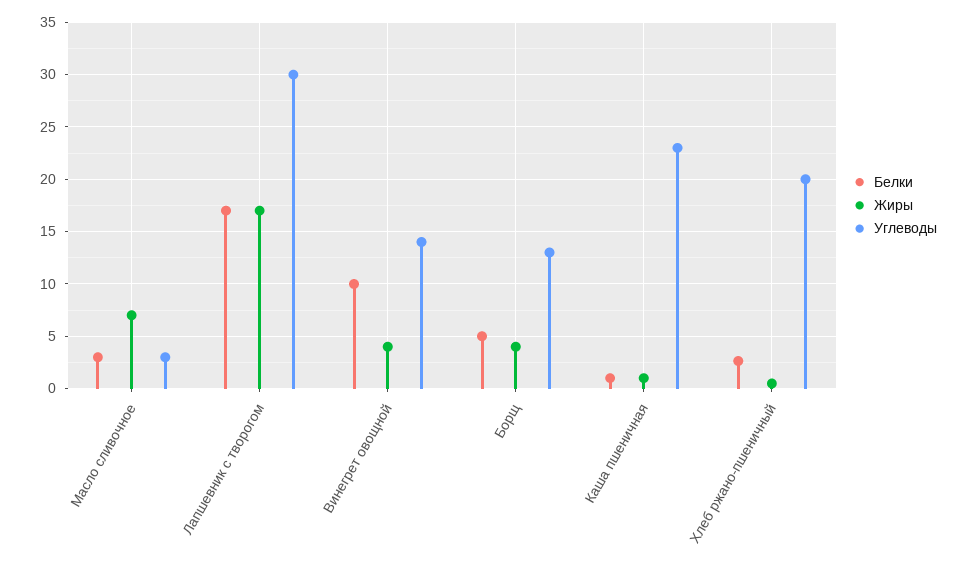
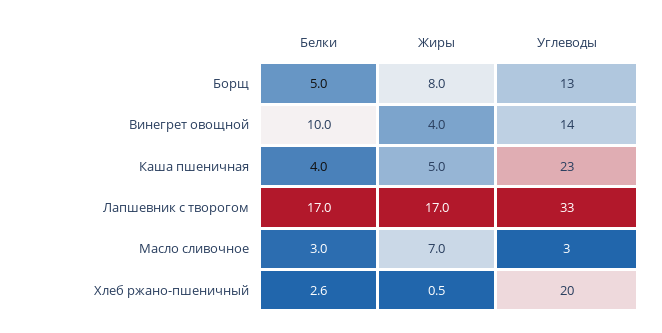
Углеводы, Лапшевник с творогом: 30 -> 33
Жиры, Борщ: 4 -> 8
Белки, Каша пшеничная: 1 -> 4
Жиры, Каша пшеничная: 1 -> 5

